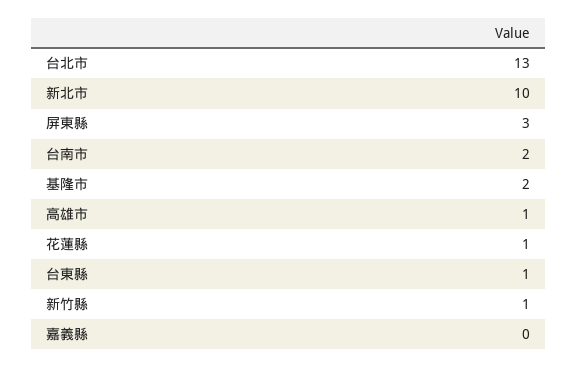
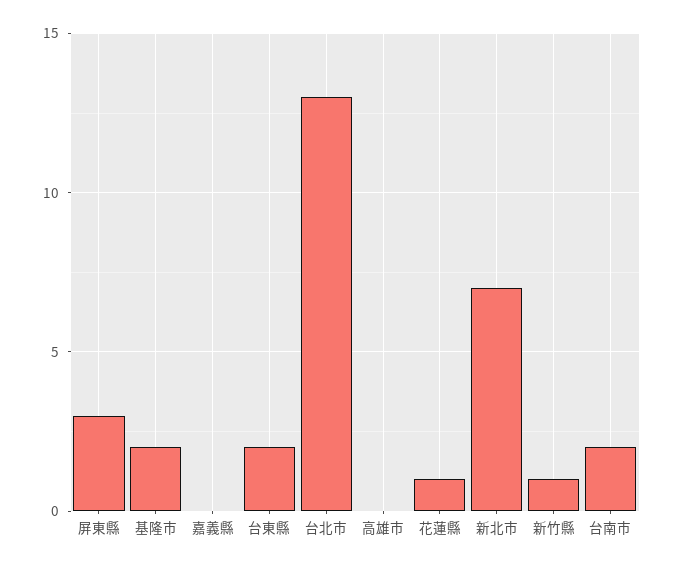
新北市: 10 -> 7
高雄市: 1 -> 0
台東縣: 1 -> 2

